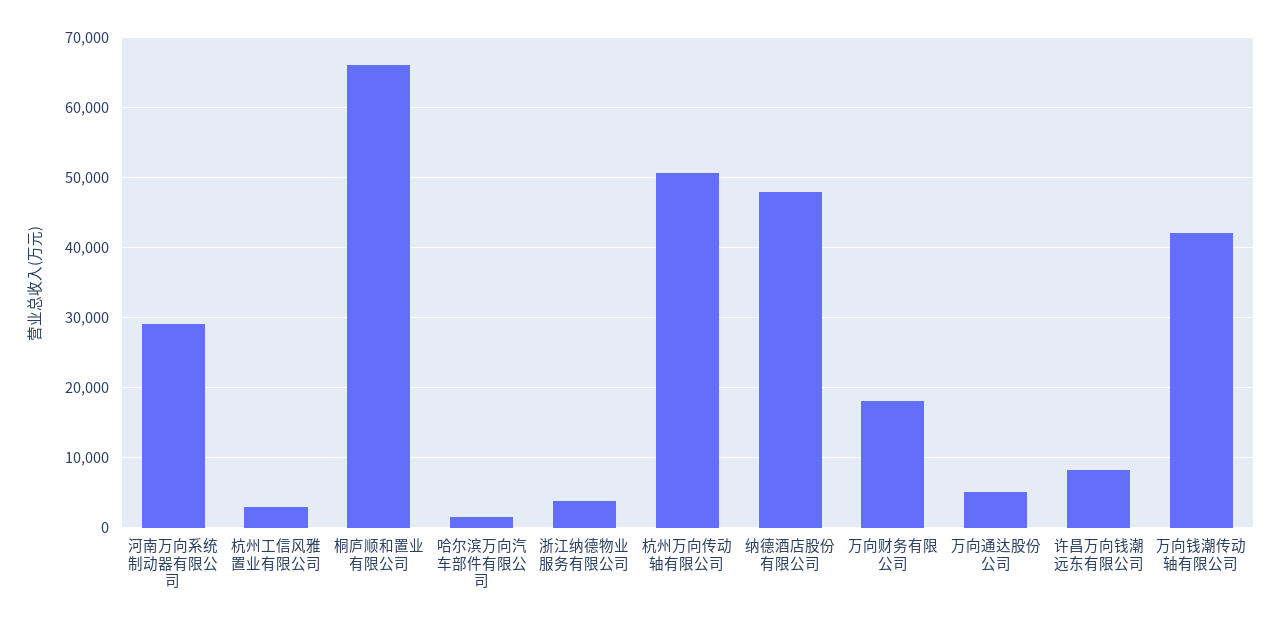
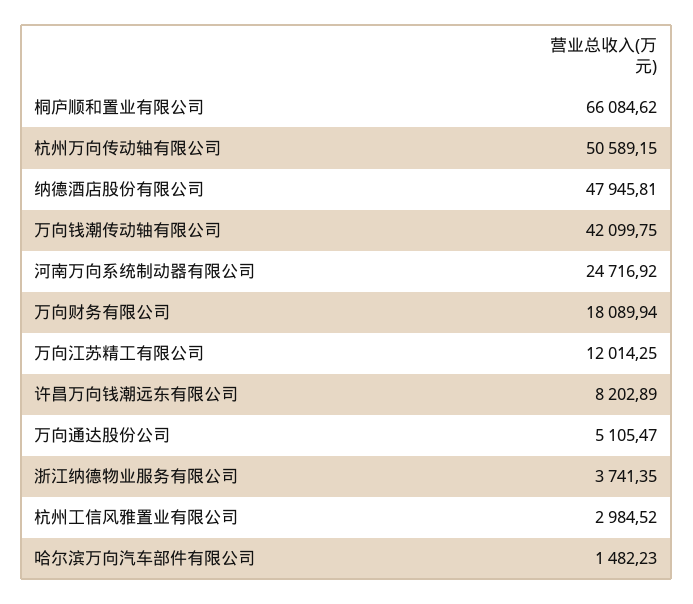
河南万向系统制动器有限公司: 29000 -> 24716.92
万向江苏精工有限公司: none -> 12014.25

